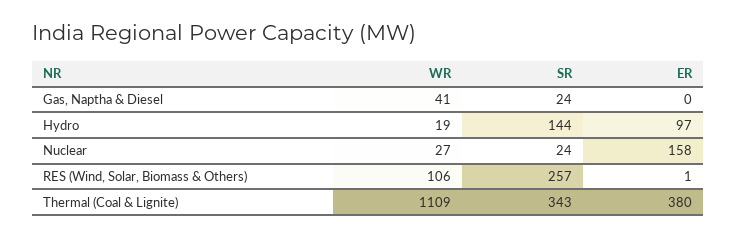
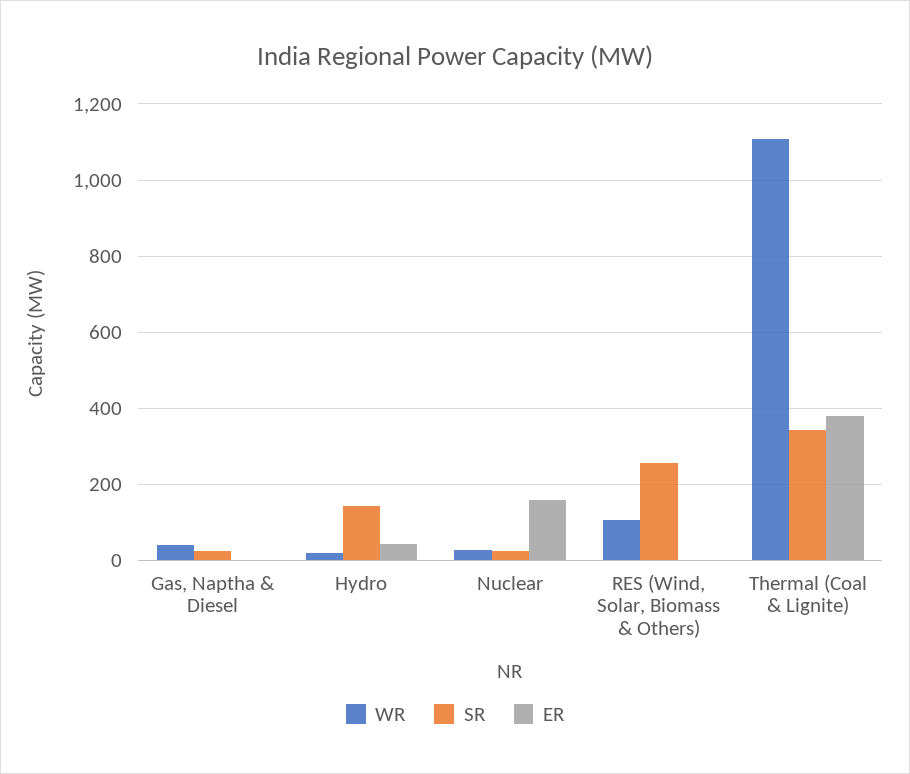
ER, Hydro: 97 -> 40

